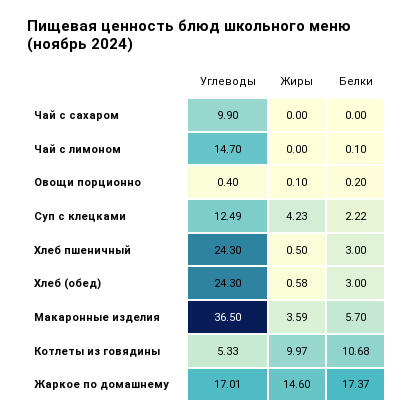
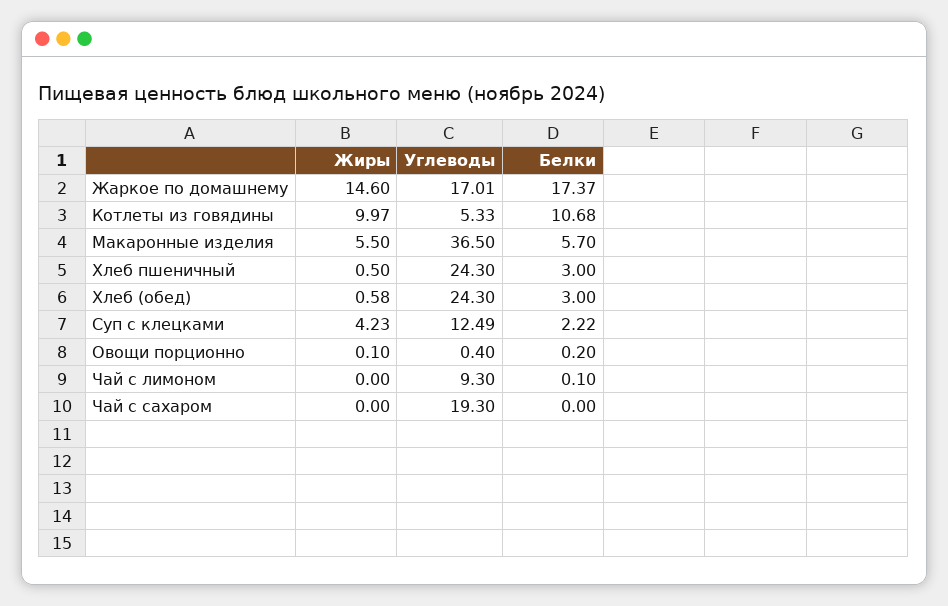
Углеводы, Чай с сахаром: 9.9 -> 19.3
Углеводы, Чай с лимоном: 14.7 -> 9.3
Жиры, Макаронные изделия: 3.59 -> 5.5

